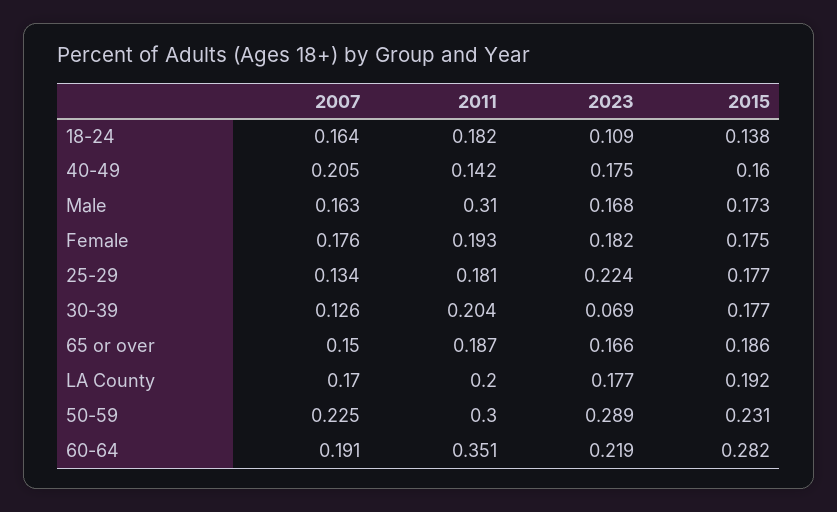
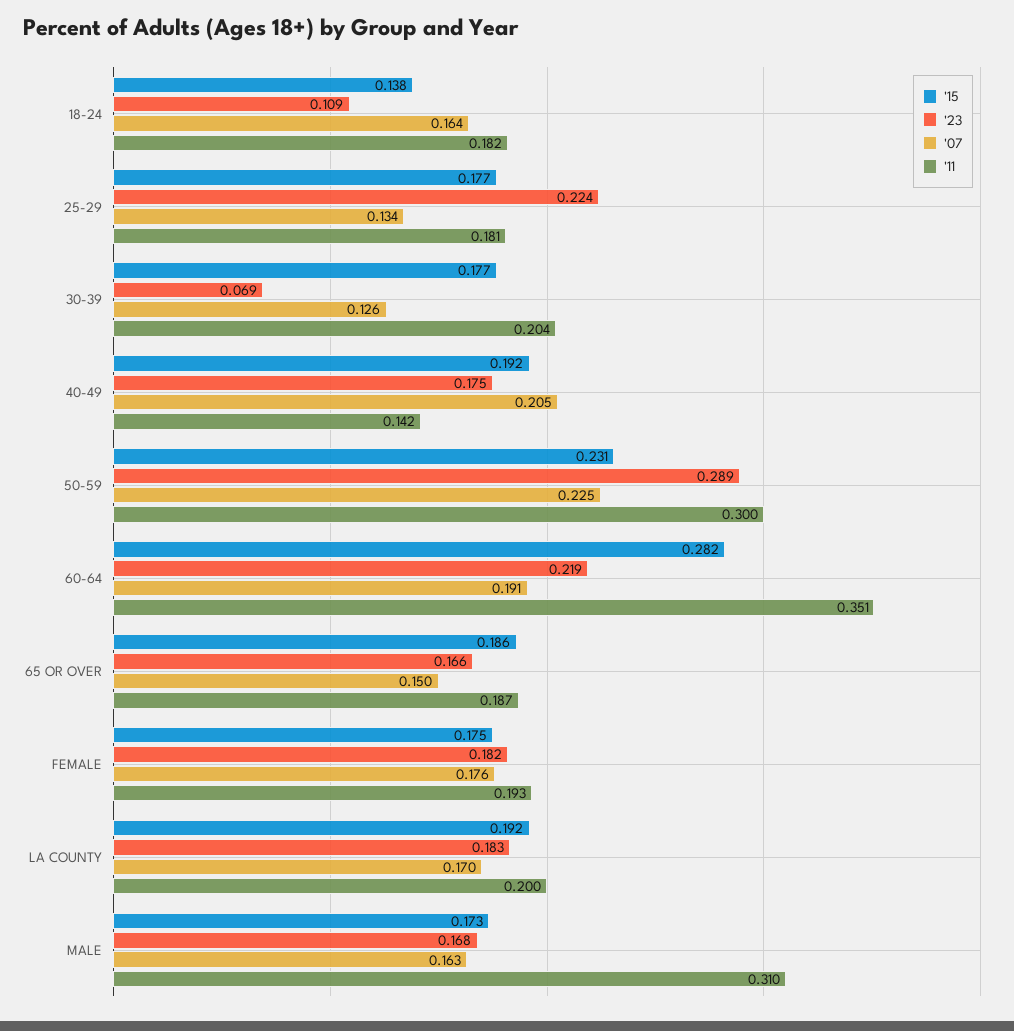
2015, 40-49: 0.16 -> 0.192
2023, LA County: 0.177 -> 0.183

